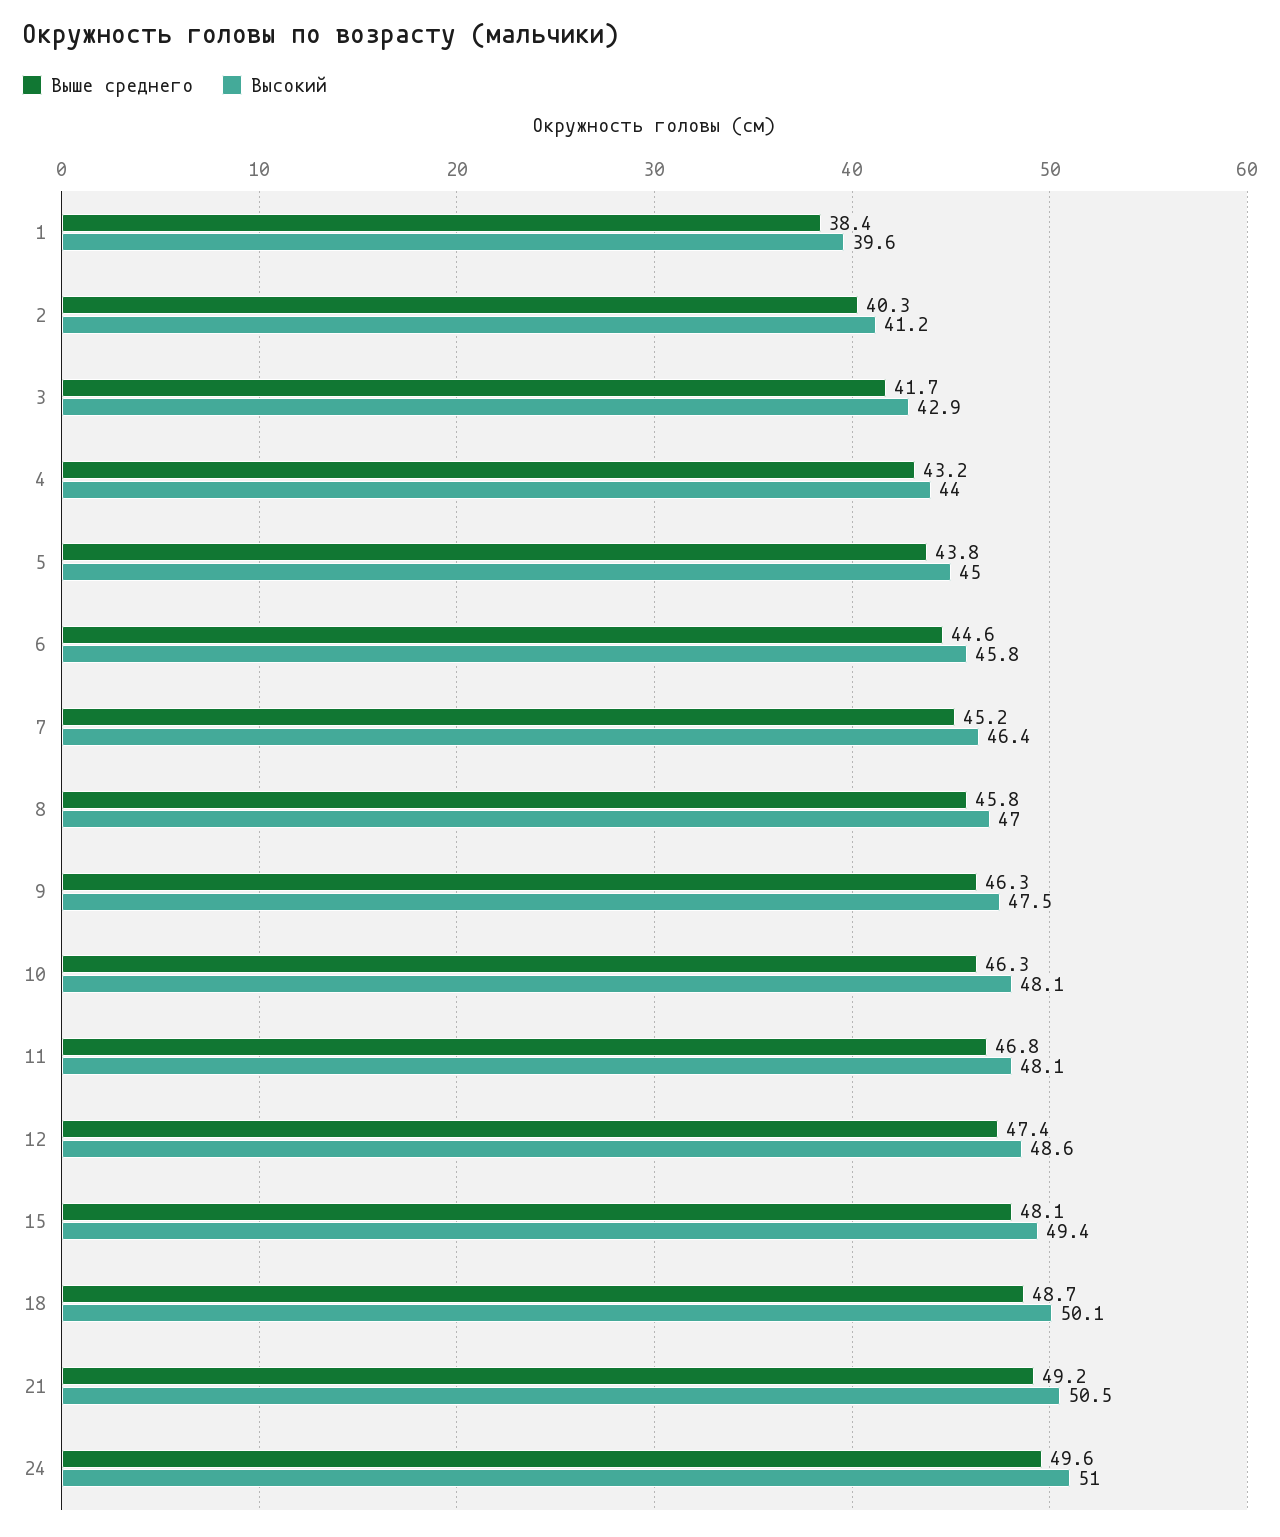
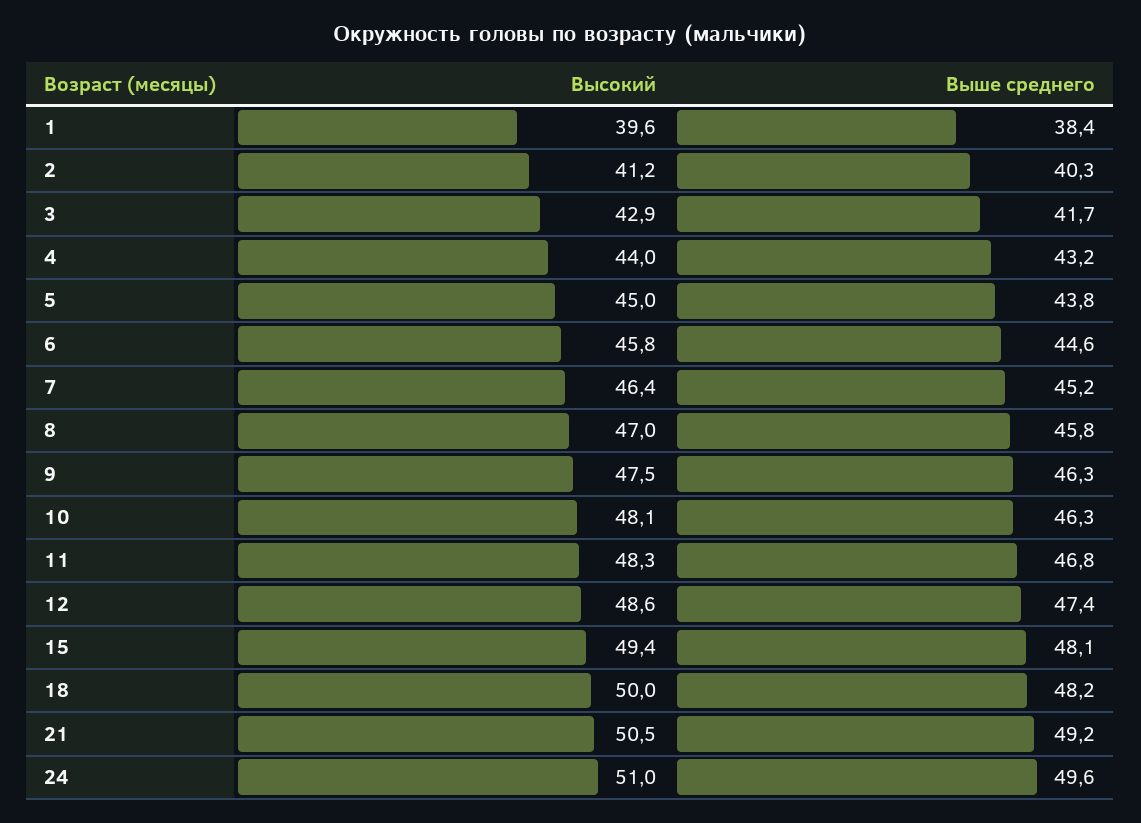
Высокий, 11: 48.1 -> 48.3
Выше среднего, 18: 48.7 -> 48.2
Высокий, 18: 50.1 -> 50

